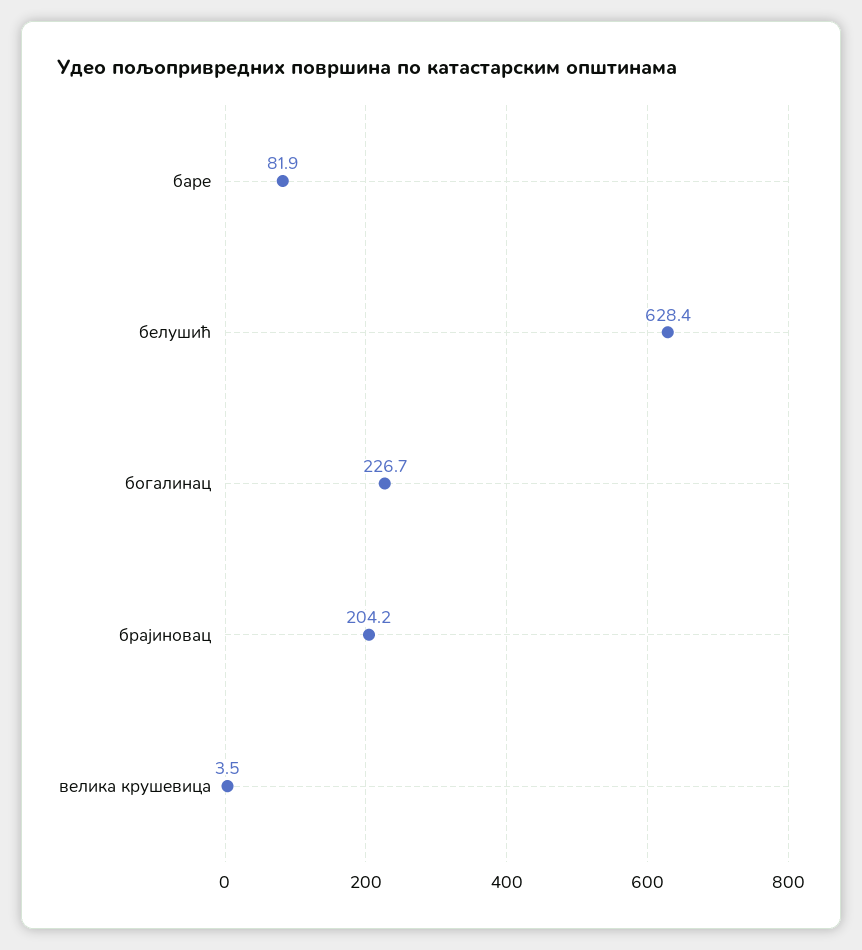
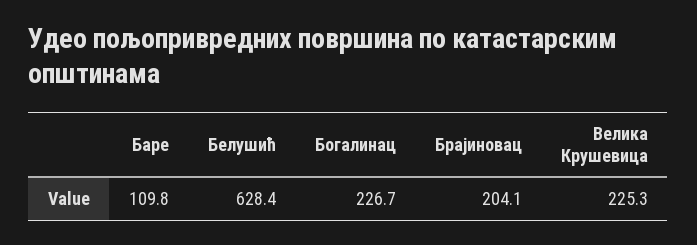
баре: 81.9 -> 109.8
брајиновац: 204.2 -> 204.1
велика крушевица: 3.5 -> 225.3

